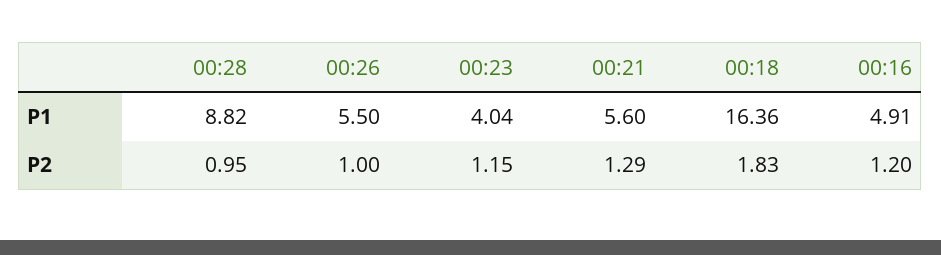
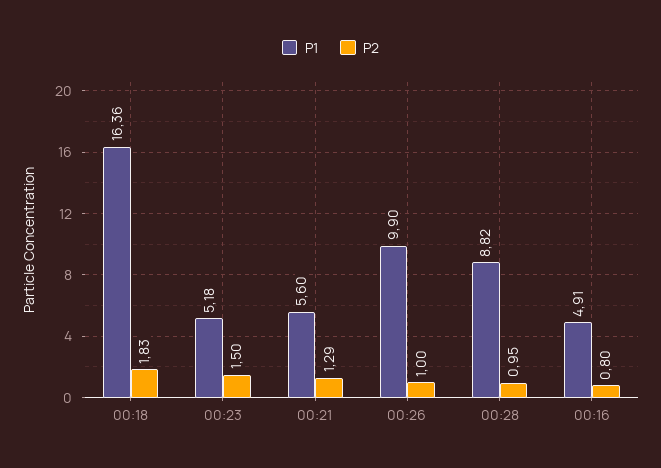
P1, 00:26: 5.5 -> 9.9
P1, 00:23: 4.04 -> 5.18
P2, 00:23: 1.15 -> 1.5
P2, 00:16: 1.2 -> 0.8

